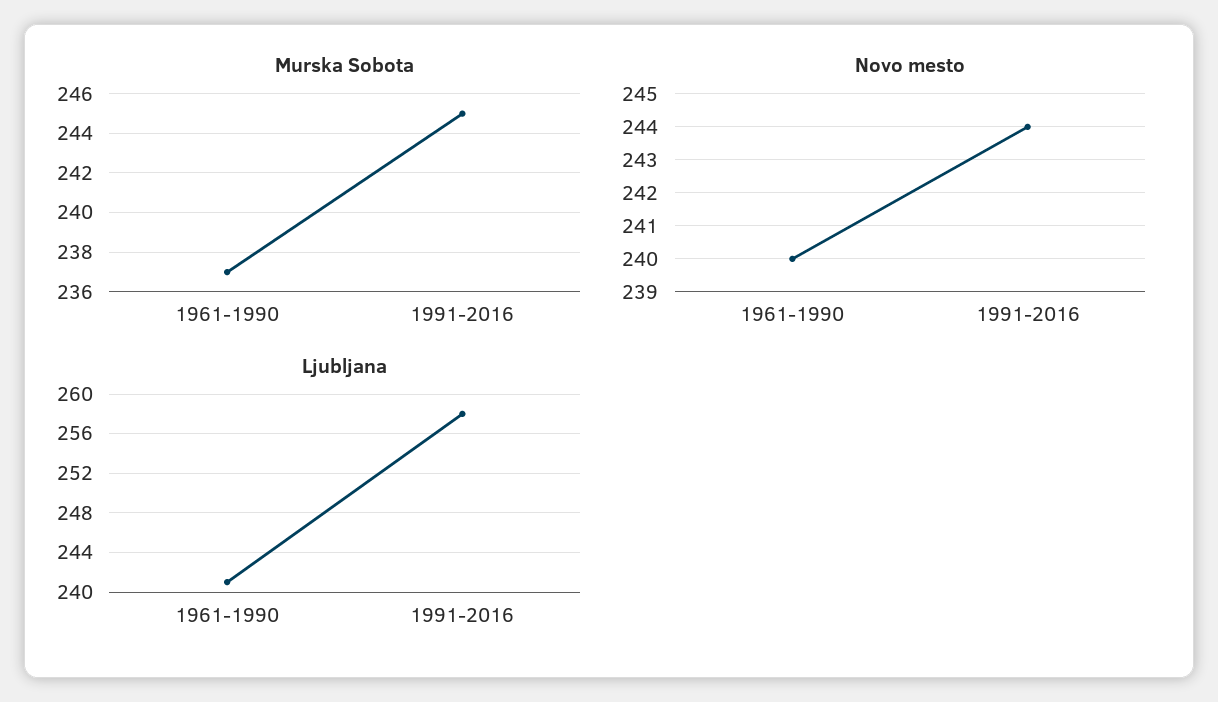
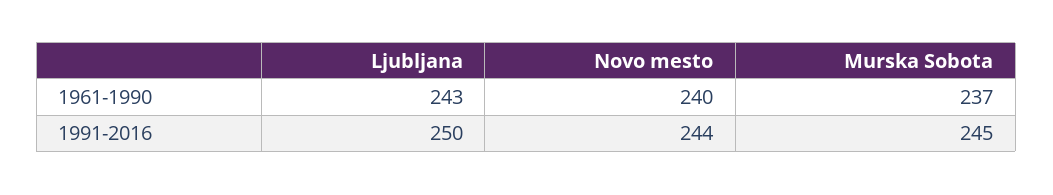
Ljubljana, 1961-1990: 241 -> 243
Ljubljana, 1991-2016: 258 -> 250

